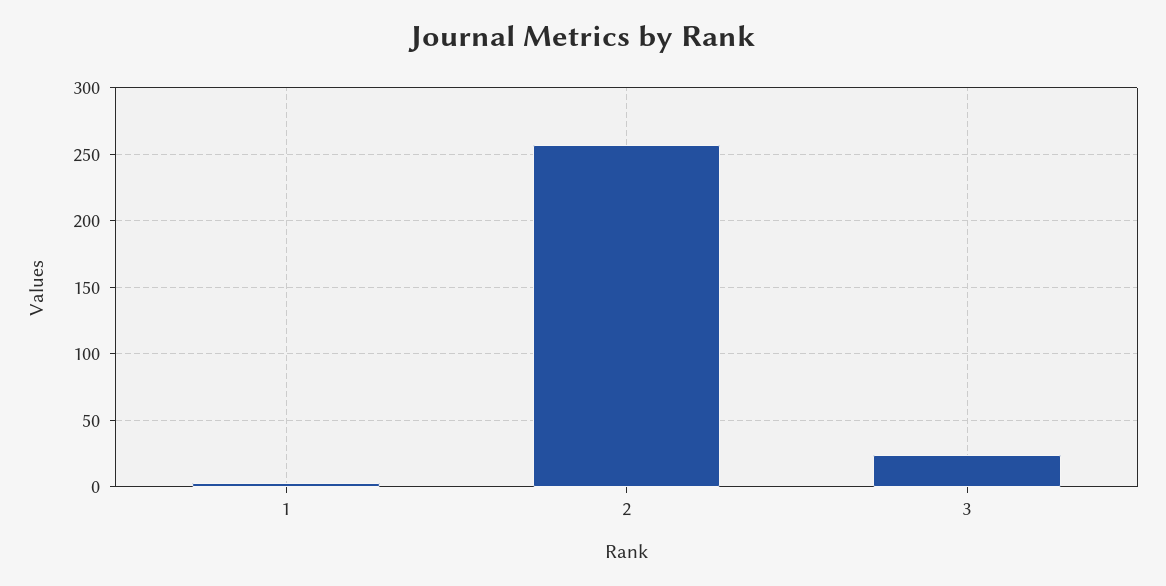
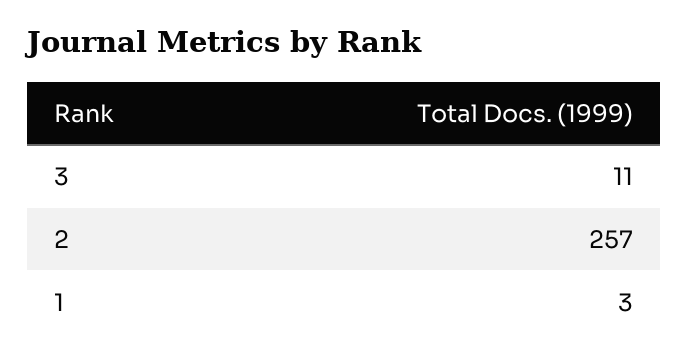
3: 25 -> 11

